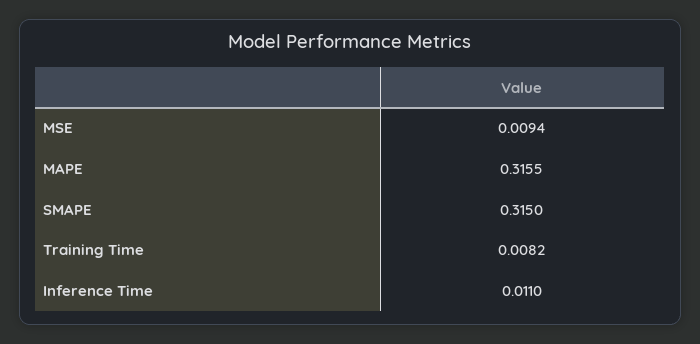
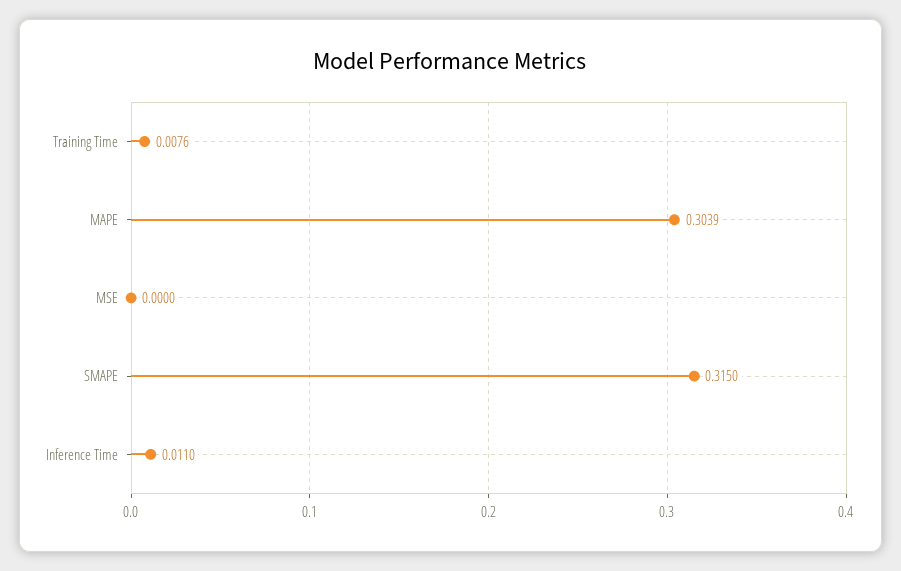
MSE: 0.0094 -> 0
MAPE: 0.3155 -> 0.3039
Training Time: 0.0082 -> 0.0076

